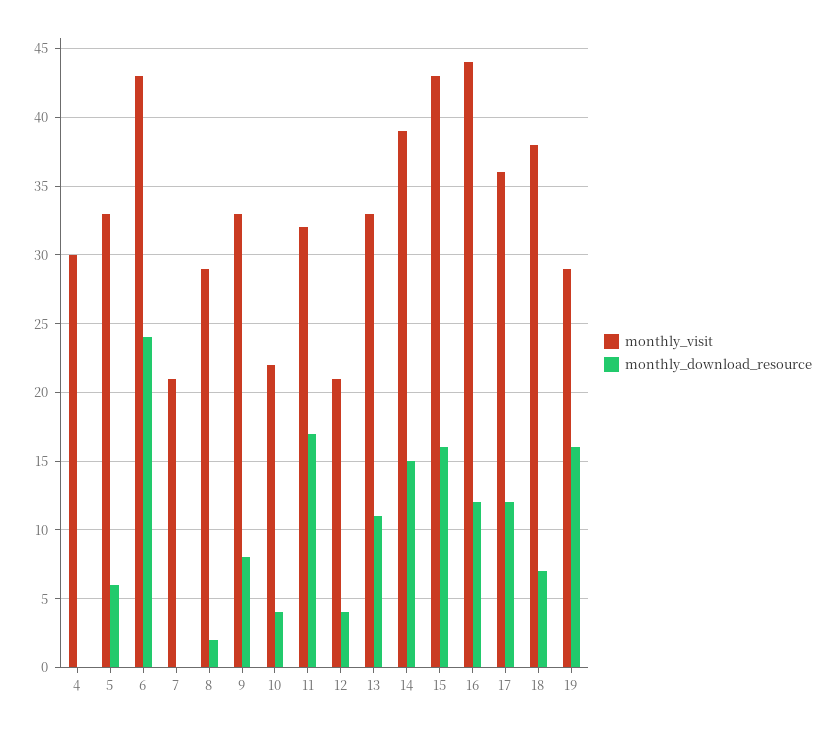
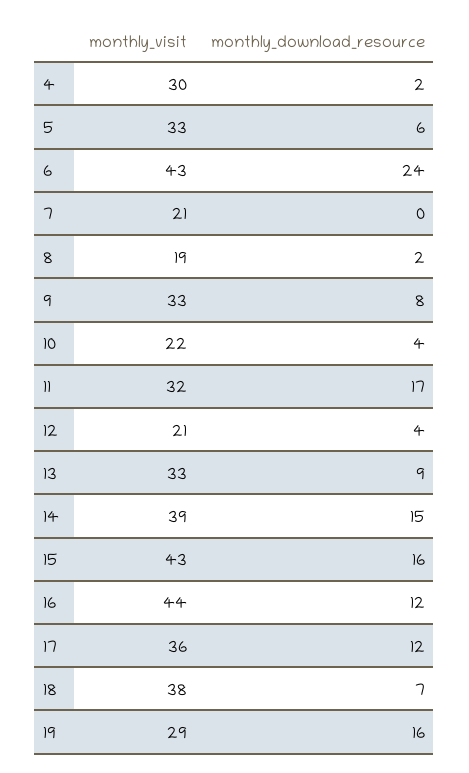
monthly_download_resource, 4: 0 -> 2
monthly_visit, 8: 29 -> 19
monthly_download_resource, 13: 11 -> 9

